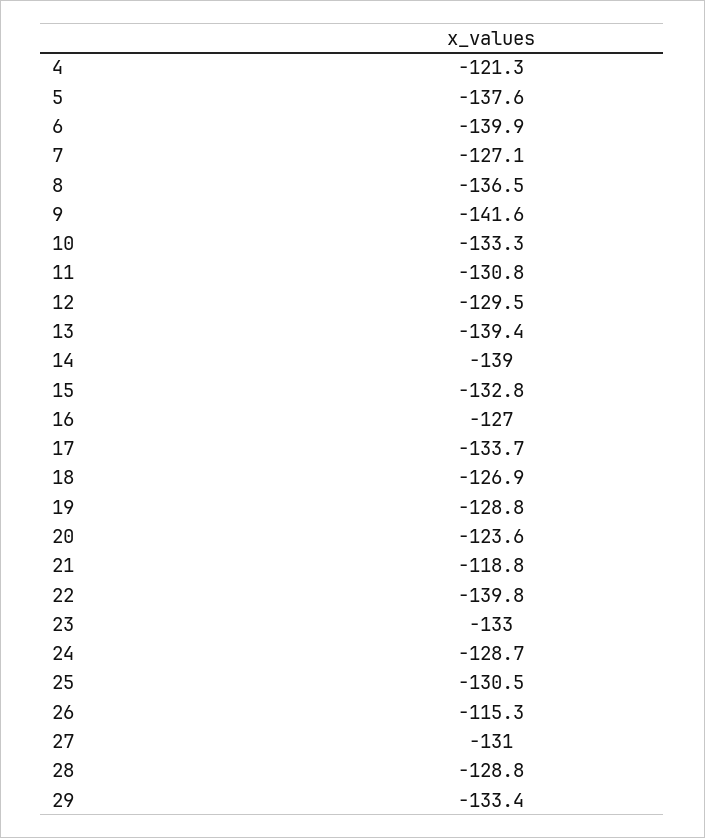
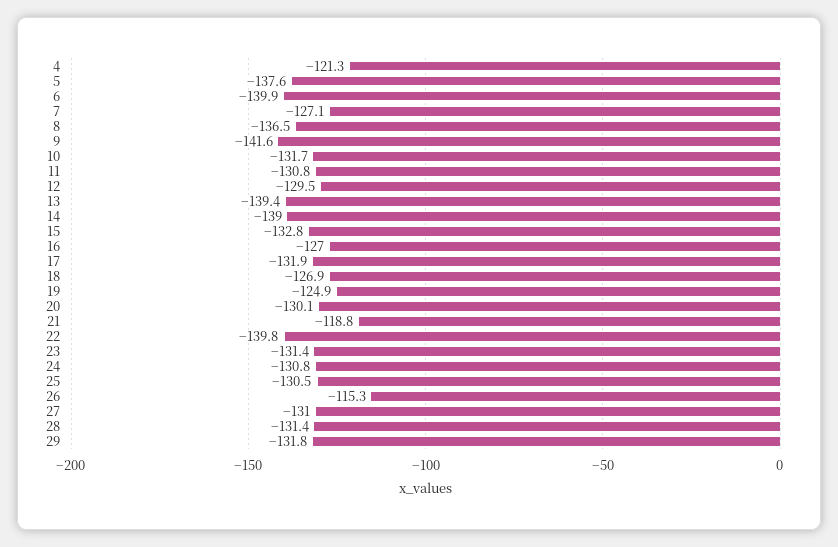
10: -133.3 -> -131.7
17: -133.7 -> -131.9
19: -128.8 -> -124.9
20: -123.6 -> -130.1
23: -133 -> -131.4
24: -128.7 -> -130.8
28: -128.8 -> -131.4
29: -133.4 -> -131.8

